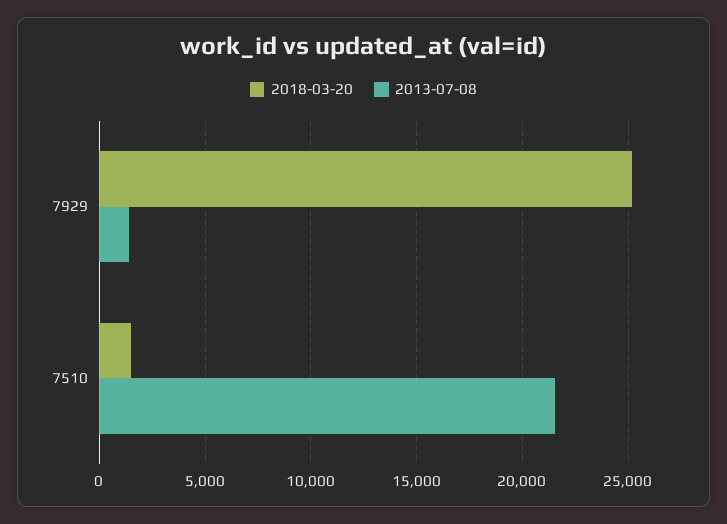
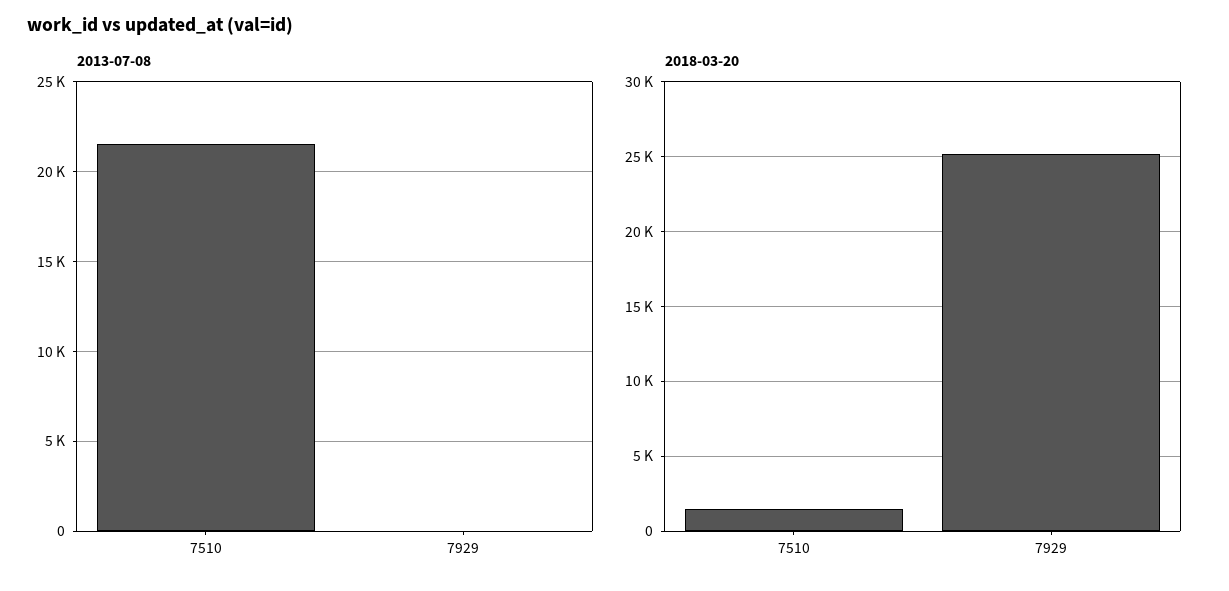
2013-07-08, 7929: 1500 -> 0

